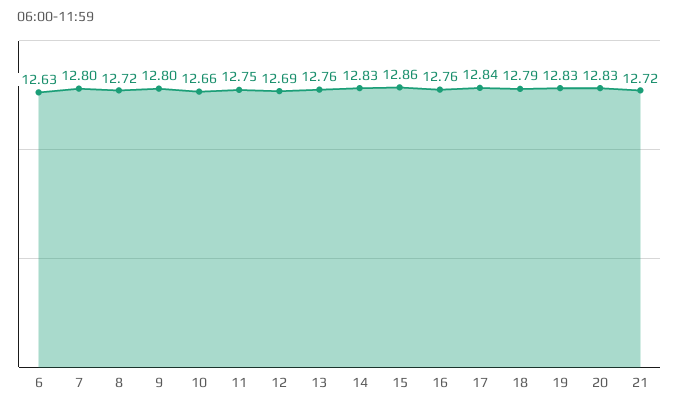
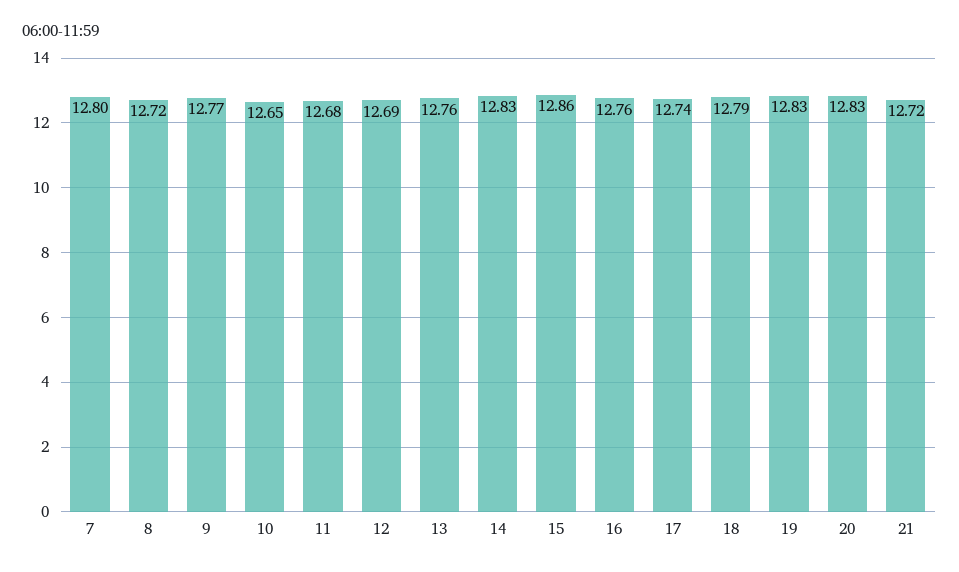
6: 12.63 -> none
9: 12.8 -> 12.77
10: 12.66 -> 12.65
11: 12.75 -> 12.68
17: 12.84 -> 12.74

